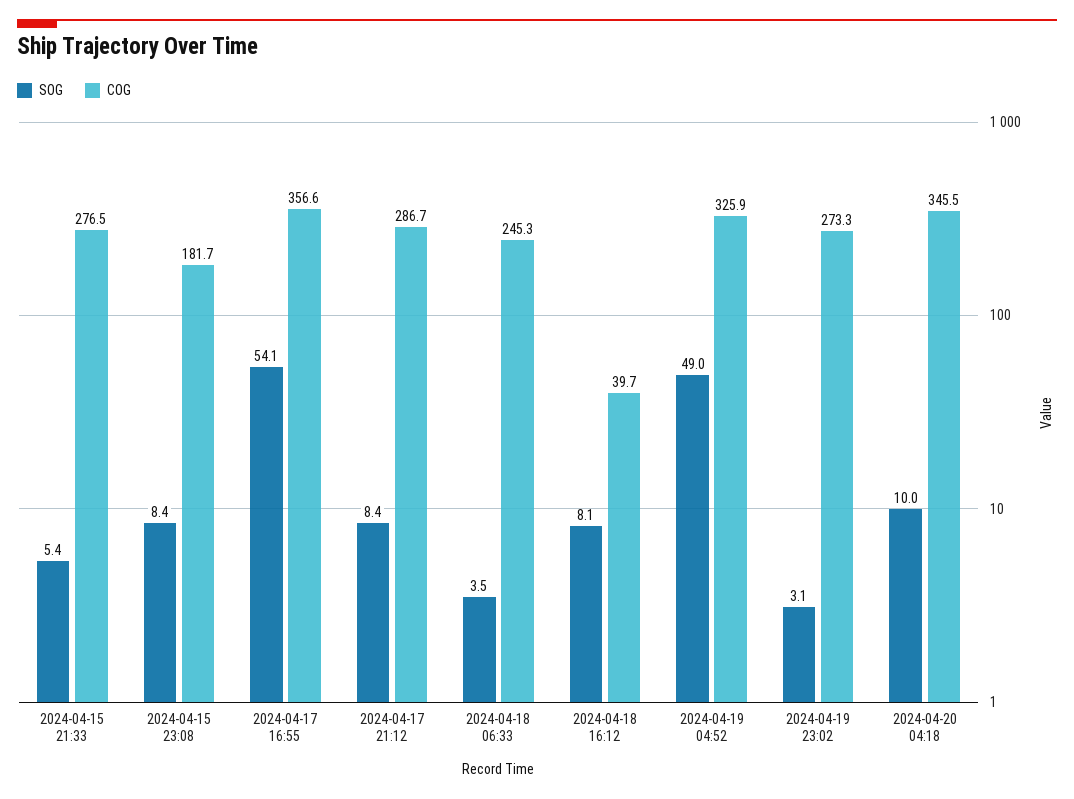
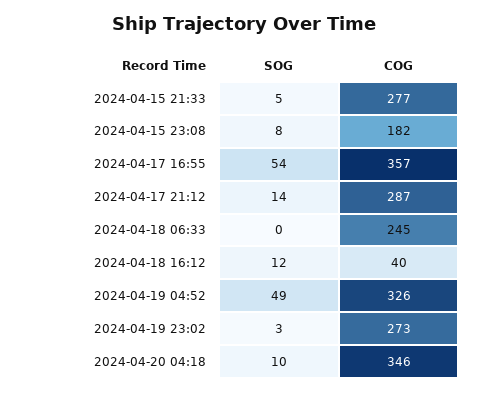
SOG, 2024-04-17 21:12: 8.4 -> 14
SOG, 2024-04-18 06:33: 3.5 -> 0
SOG, 2024-04-18 16:12: 8.1 -> 12

